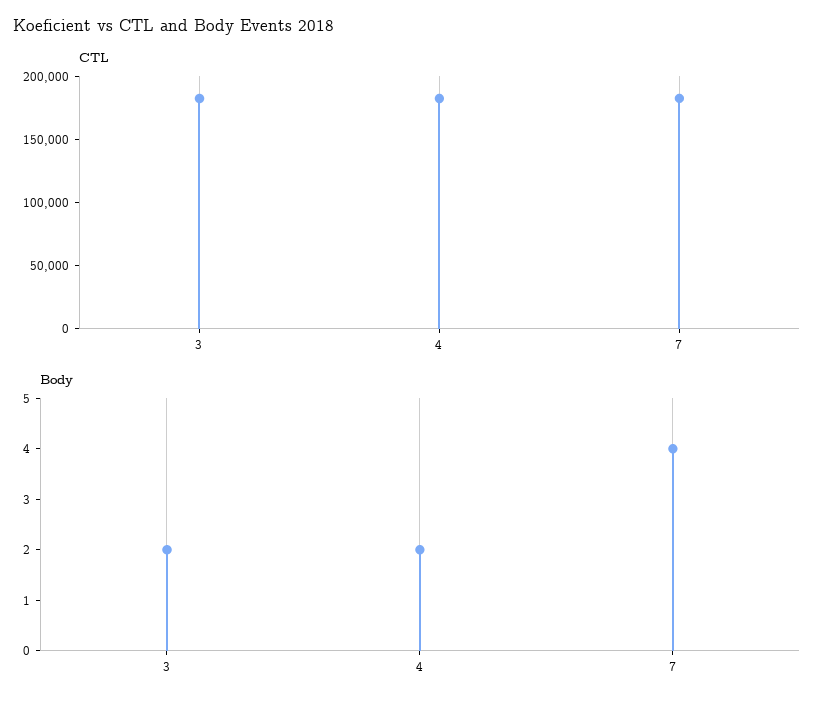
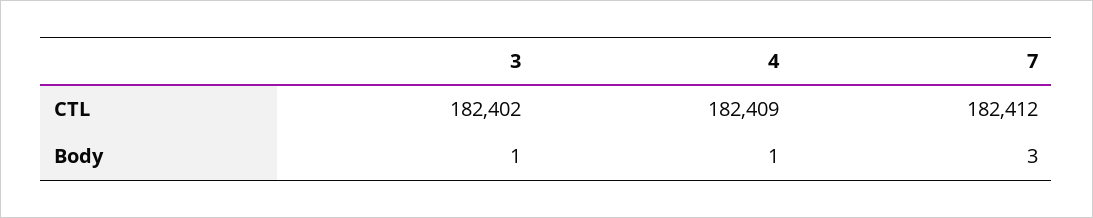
Body, 3: 2 -> 1
Body, 4: 2 -> 1
Body, 7: 4 -> 3

